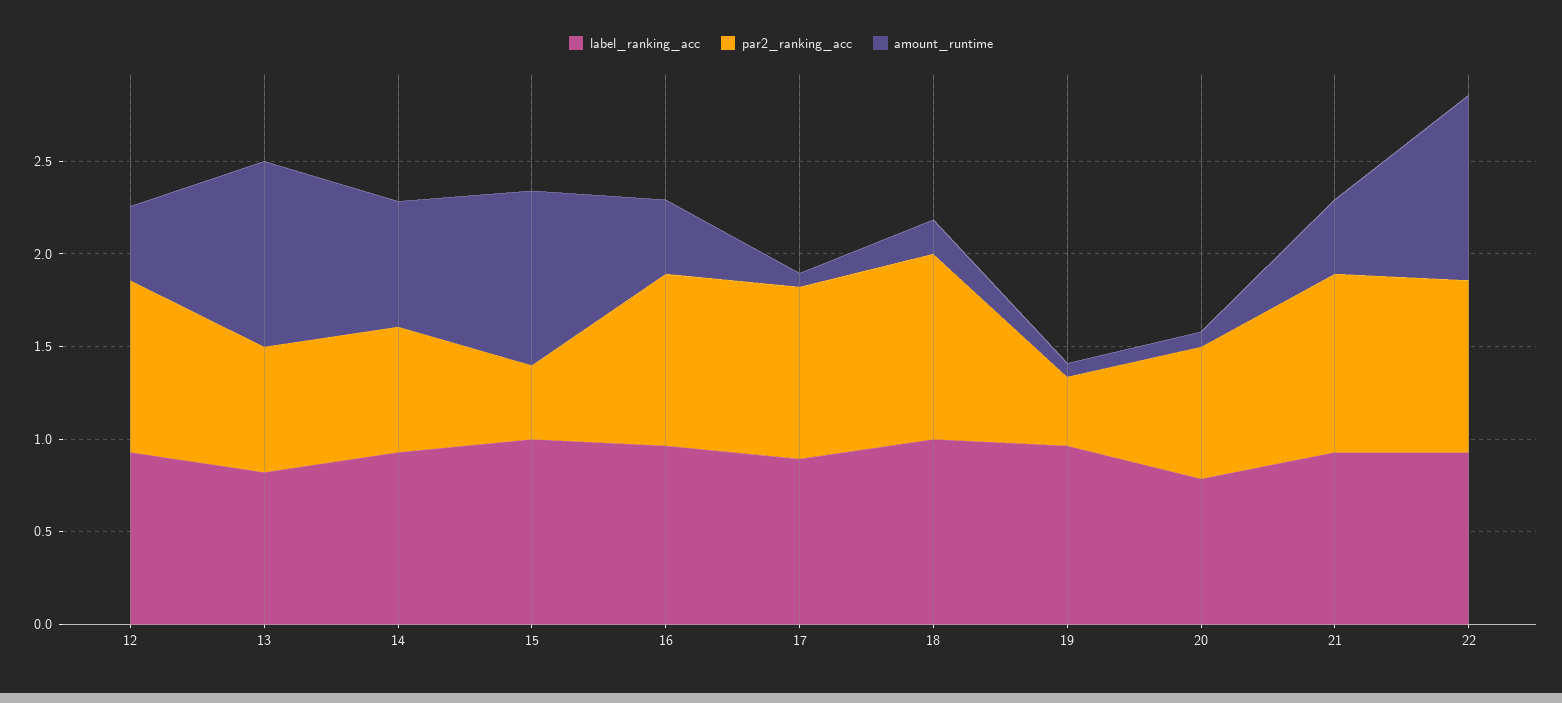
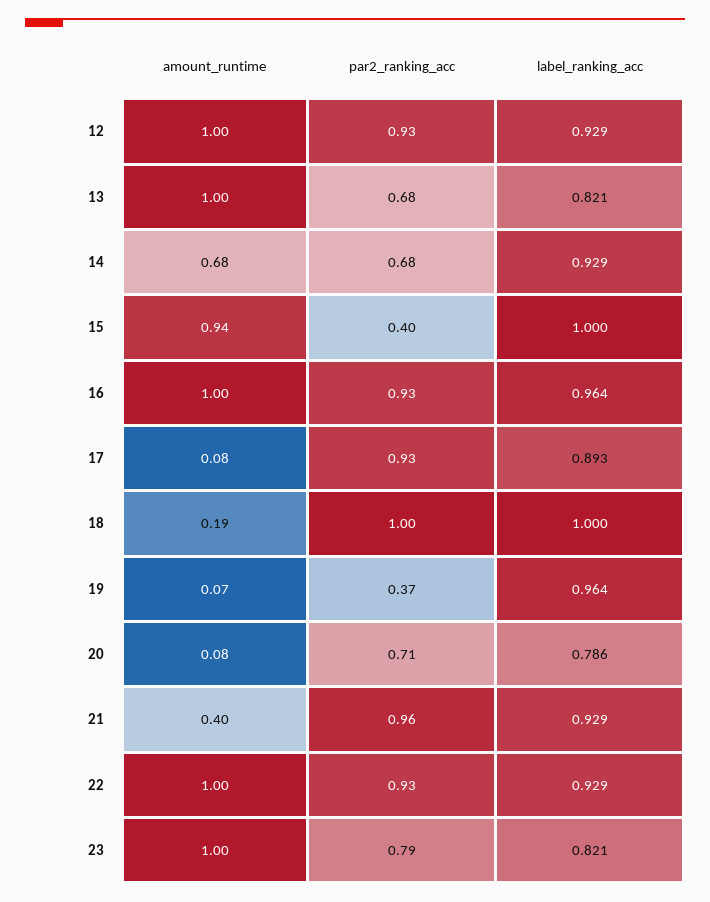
amount_runtime, 12: 0.4 -> 1
amount_runtime, 16: 0.4 -> 1
amount_runtime, 23: none -> 1
par2_ranking_acc, 23: none -> 0.79
label_ranking_acc, 23: none -> 0.821

